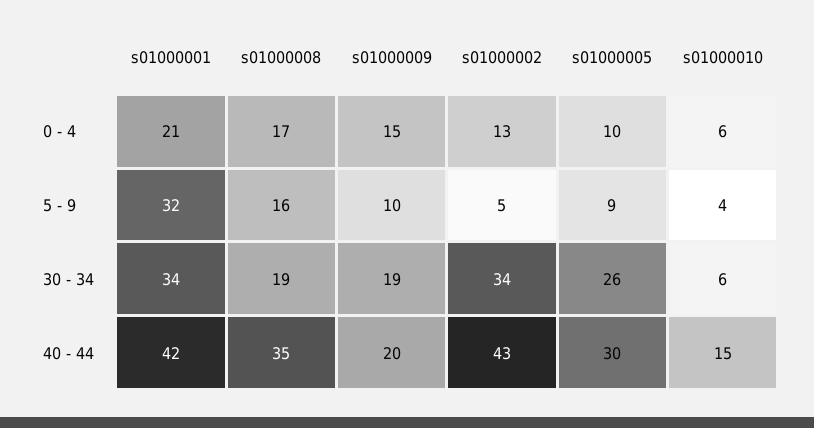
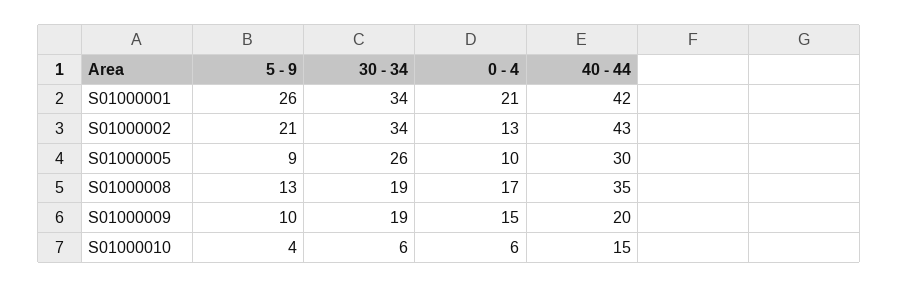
s01000001, 5 - 9: 32 -> 26
s01000008, 5 - 9: 16 -> 13
s01000002, 5 - 9: 5 -> 21

